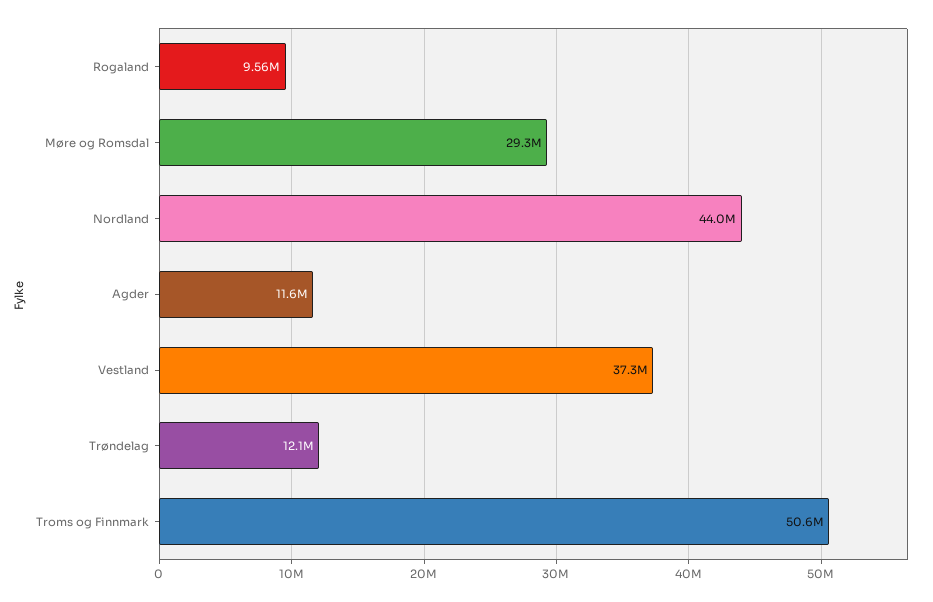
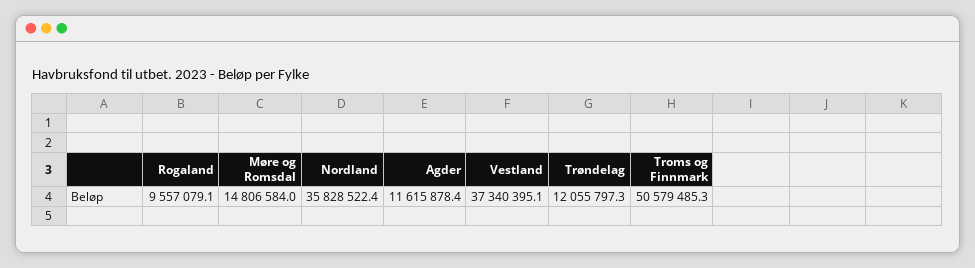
Møre og Romsdal: 29300000 -> 14806584
Nordland: 44000000 -> 35828522.4

